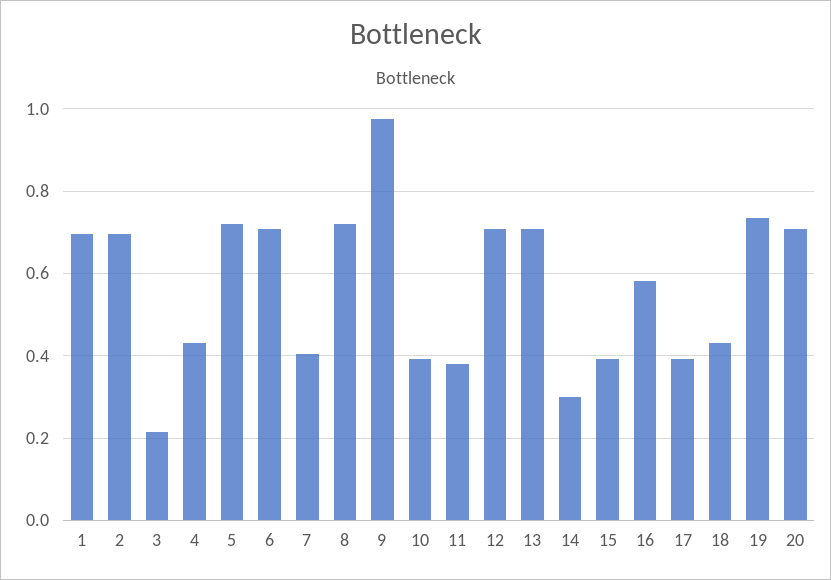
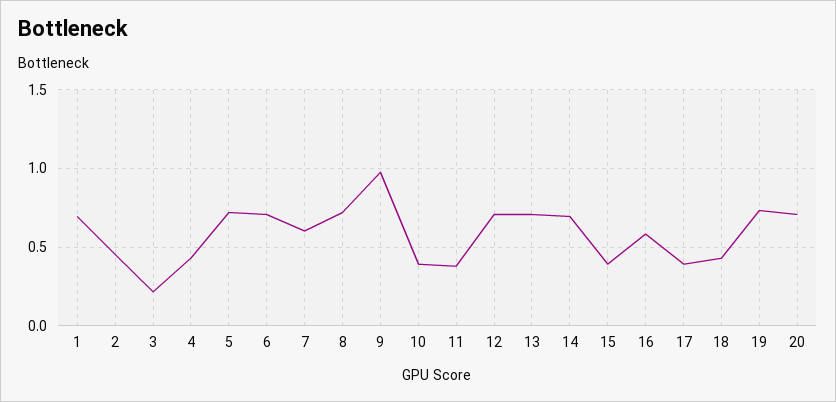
2: 0.7 -> 0.45
7: 0.4 -> 0.6
14: 0.3 -> 0.7

